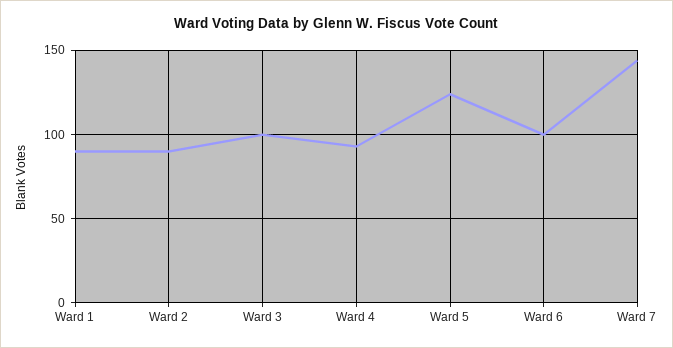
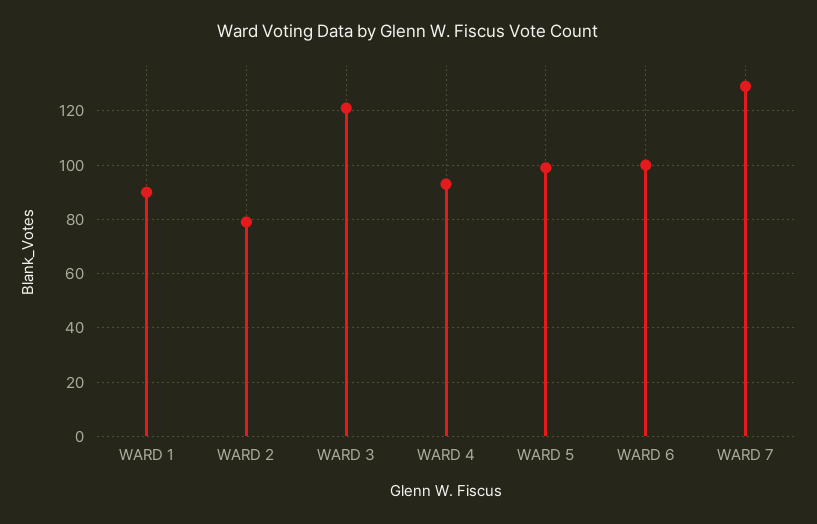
Ward 2: 90 -> 80
Ward 3: 100 -> 120
Ward 5: 125 -> 100
Ward 7: 145 -> 130

